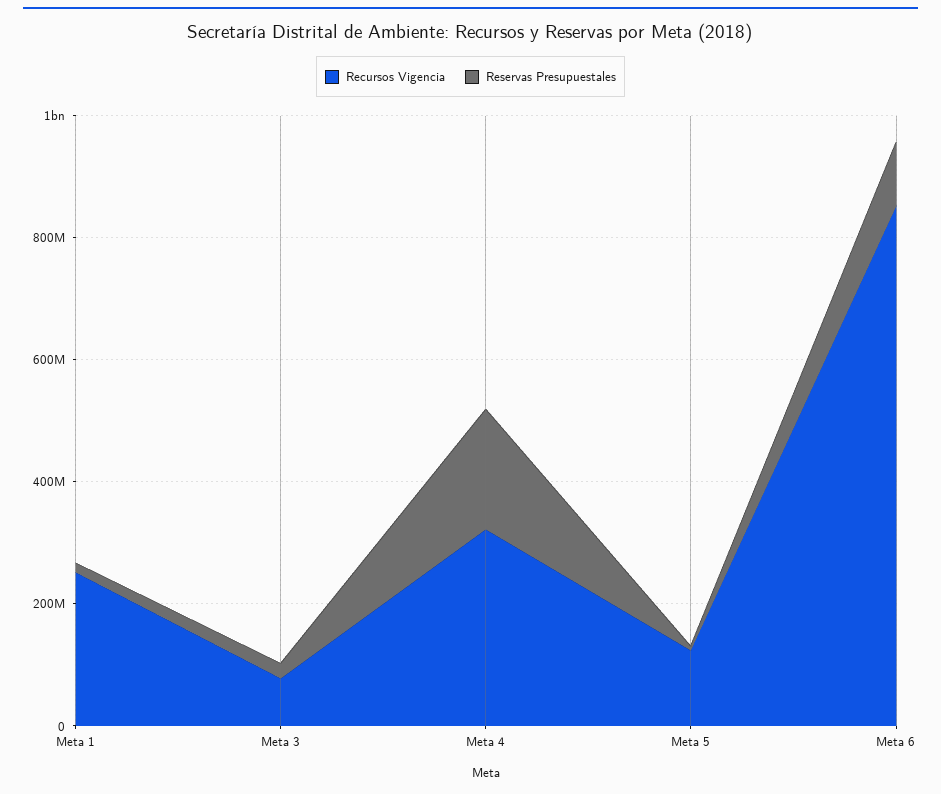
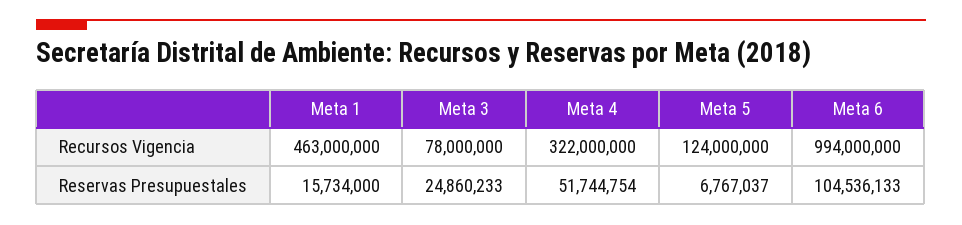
Recursos Vigencia, Meta 1: 250000000 -> 463000000
Reservas Presupuestales, Meta 4: 200000000 -> 51744754
Recursos Vigencia, Meta 6: 850000000 -> 994000000

